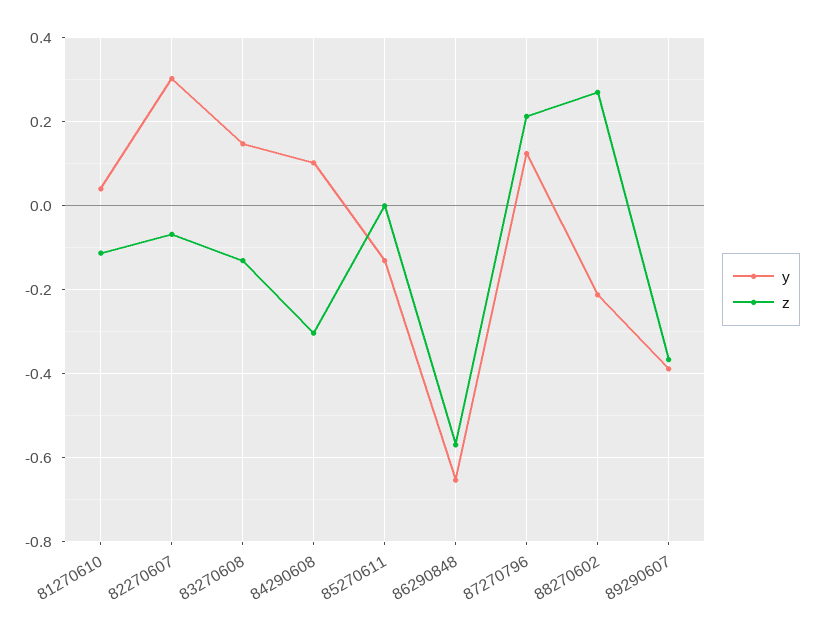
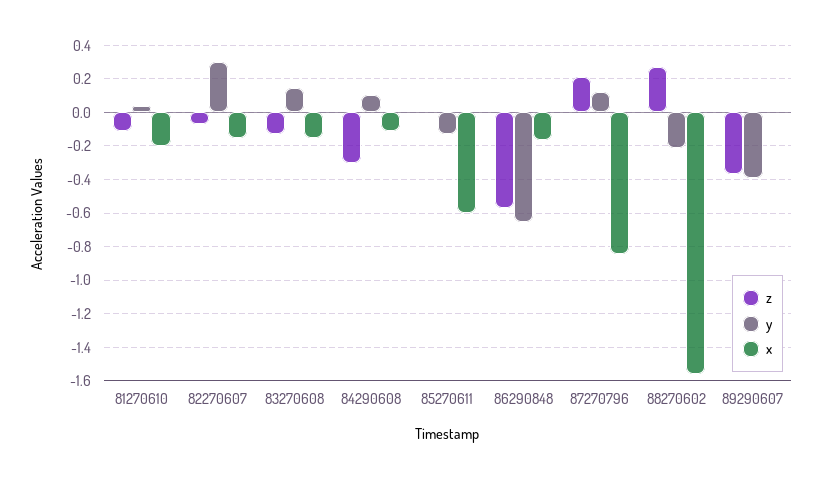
x, 81270610: none -> -0.2
x, 82270607: none -> -0.15
x, 83270608: none -> -0.15
x, 84290608: none -> -0.1
x, 85270611: none -> -0.6
x, 86290848: none -> -0.15
x, 87270796: none -> -0.85
x, 88270602: none -> -1.55
x, 89290607: none -> 0

